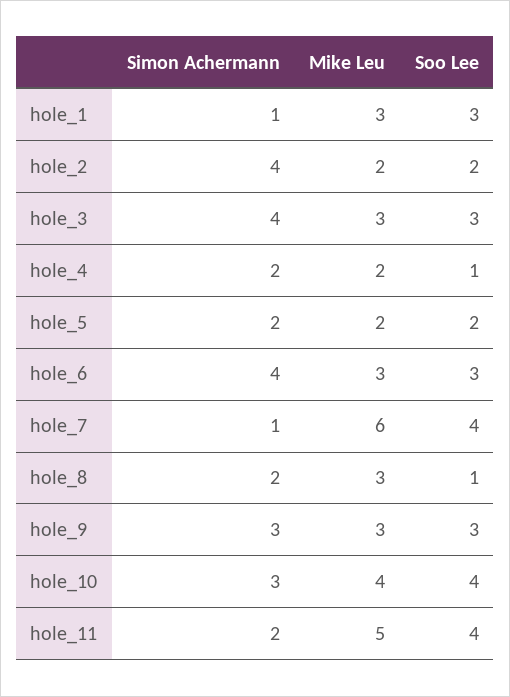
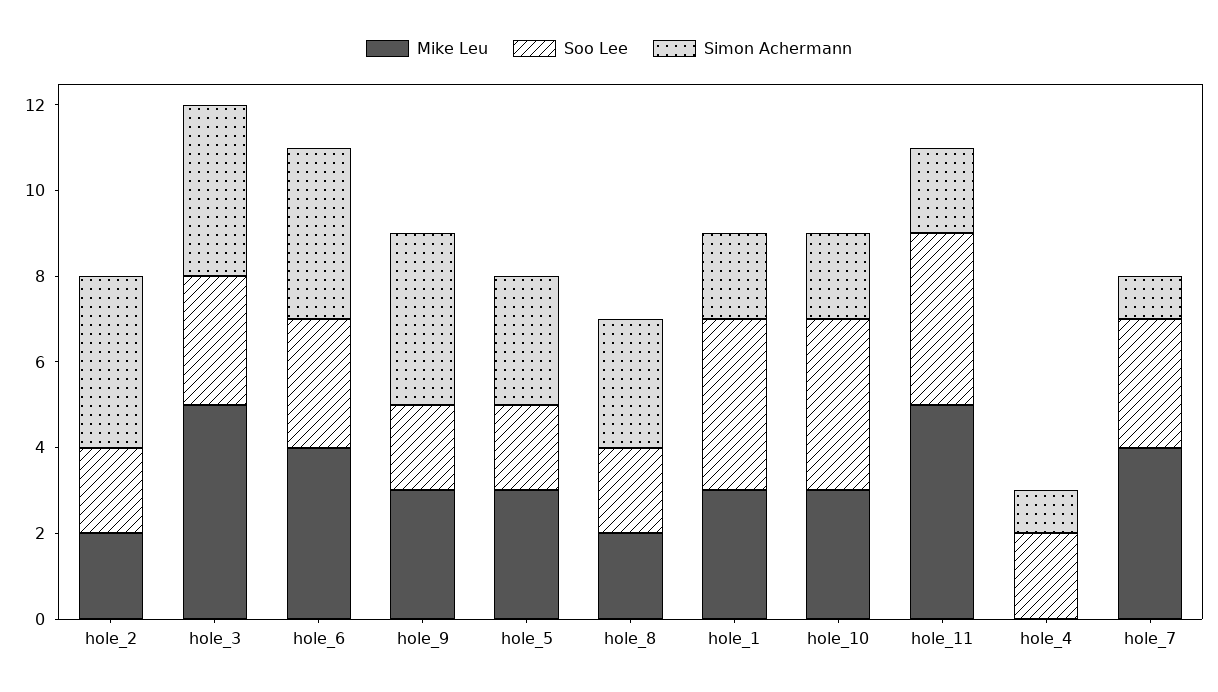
Simon Achermann, hole_1: 1 -> 2
Soo Lee, hole_1: 3 -> 4
Mike Leu, hole_3: 3 -> 5
Simon Achermann, hole_4: 2 -> 1
Mike Leu, hole_4: 2 -> 0
Soo Lee, hole_4: 1 -> 2
Simon Achermann, hole_5: 2 -> 3
Mike Leu, hole_5: 2 -> 3
Mike Leu, hole_6: 3 -> 4
Mike Leu, hole_7: 6 -> 4
Soo Lee, hole_7: 4 -> 3
Simon Achermann, hole_8: 2 -> 3
Mike Leu, hole_8: 3 -> 2
Soo Lee, hole_8: 1 -> 2
Simon Achermann, hole_9: 3 -> 4
Soo Lee, hole_9: 3 -> 2
Simon Achermann, hole_10: 3 -> 2
Mike Leu, hole_10: 4 -> 3

